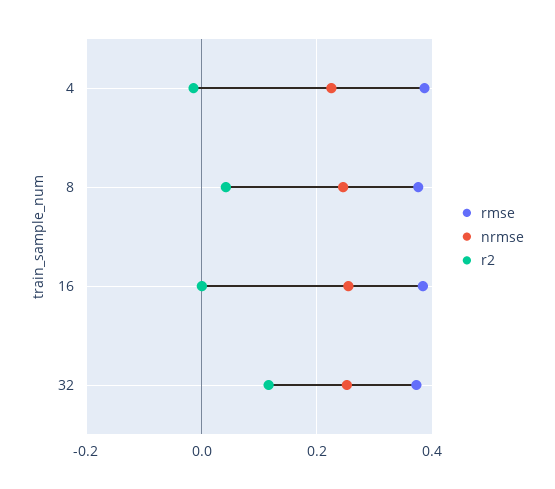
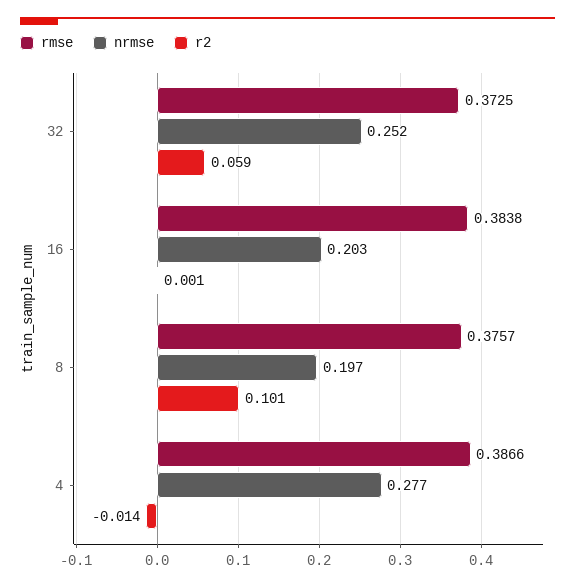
nrmse, 4: 0.22 -> 0.277
nrmse, 8: 0.24 -> 0.197
r2, 8: 0.04 -> 0.101
nrmse, 16: 0.26 -> 0.203
r2, 32: 0.12 -> 0.059

